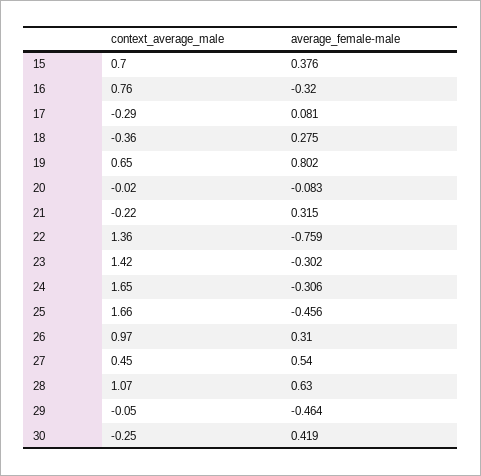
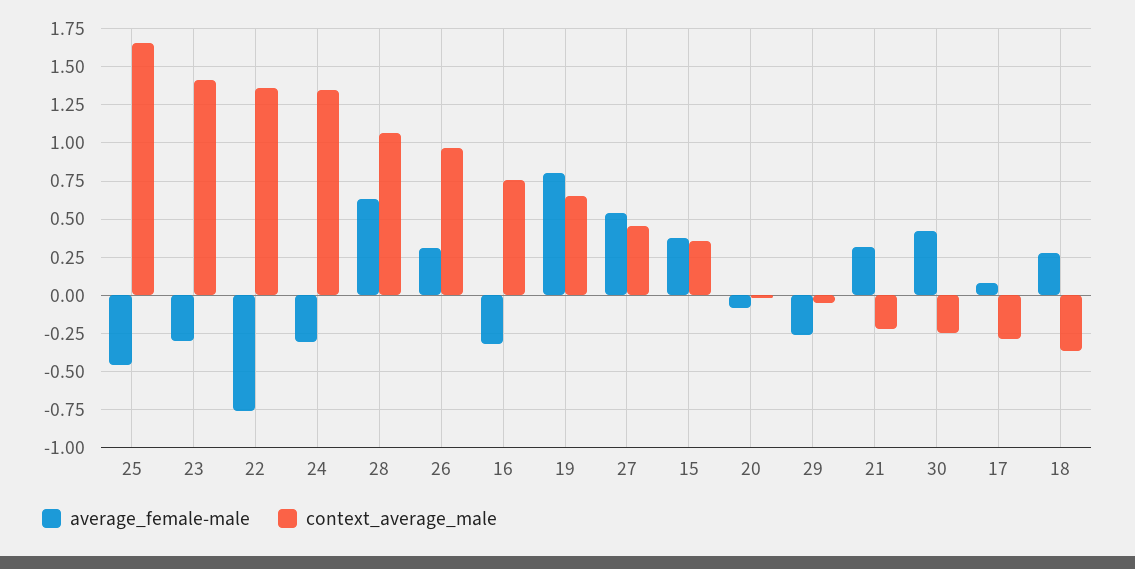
context_average_male, 15: 0.7 -> 0.35
context_average_male, 24: 1.65 -> 1.35
average_female-male, 29: -0.464 -> -0.25

